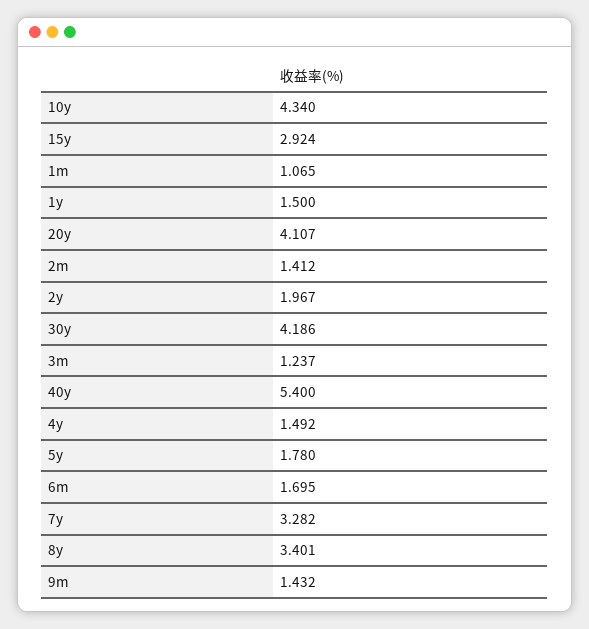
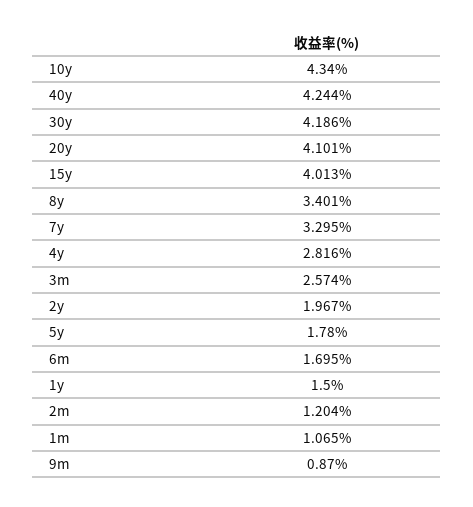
15y: 2.924 -> 4.013
20y: 4.107 -> 4.101
2m: 1.412 -> 1.204
3m: 1.237 -> 2.574
40y: 5.4 -> 4.244
4y: 1.492 -> 2.816
7y: 3.282 -> 3.295
9m: 1.432 -> 0.87

